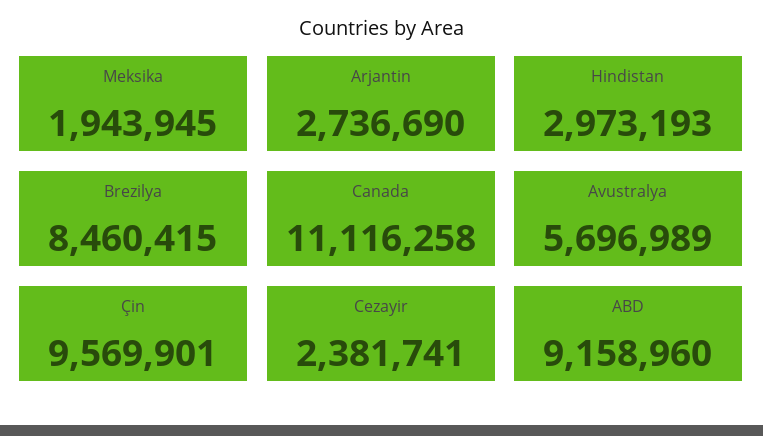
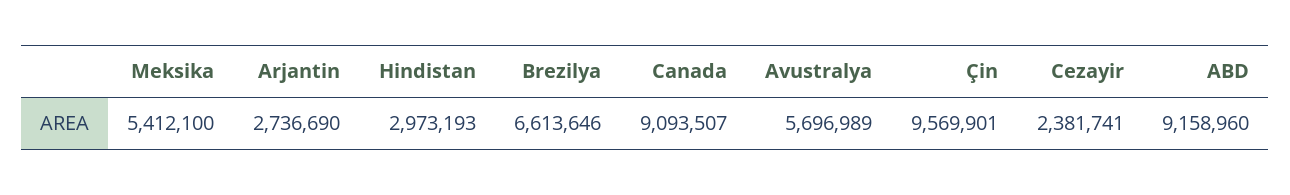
Meksika: 1943945 -> 5412100
Brezilya: 8460415 -> 6613646
Canada: 11116258 -> 9093507

